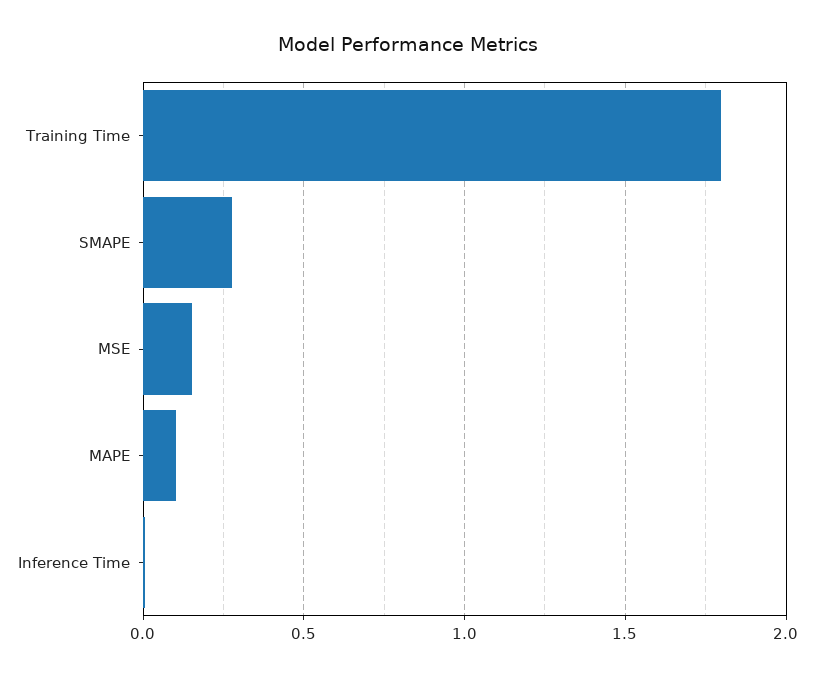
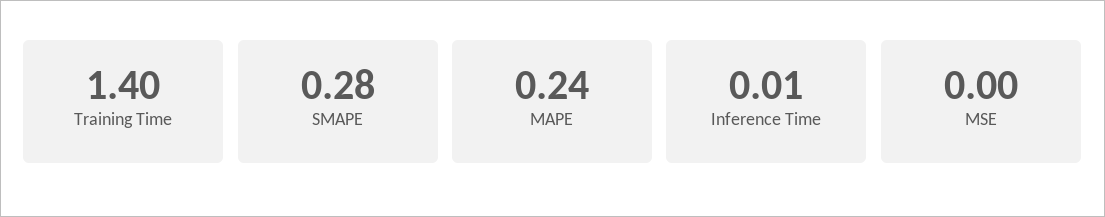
Training Time: 1.8 -> 1.4
MSE: 0.15 -> 0
MAPE: 0.1 -> 0.24

